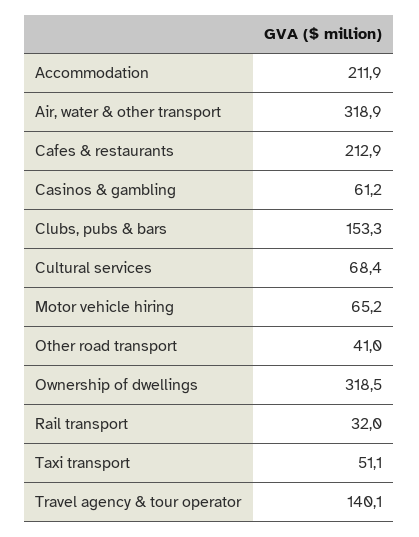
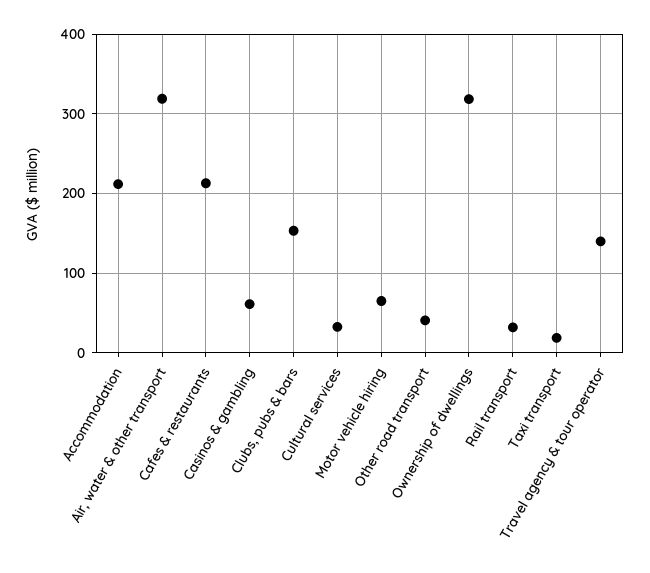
Cultural services: 68.4 -> 30
Taxi transport: 51.1 -> 20

